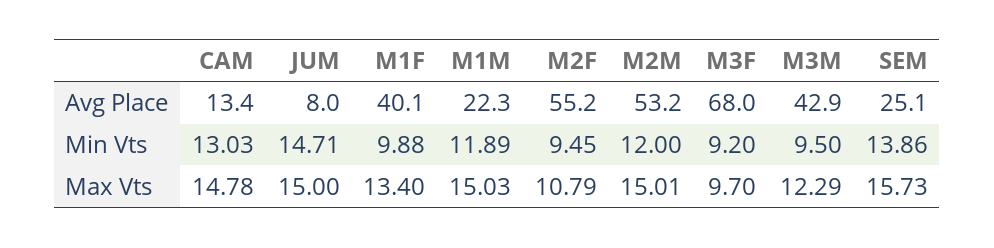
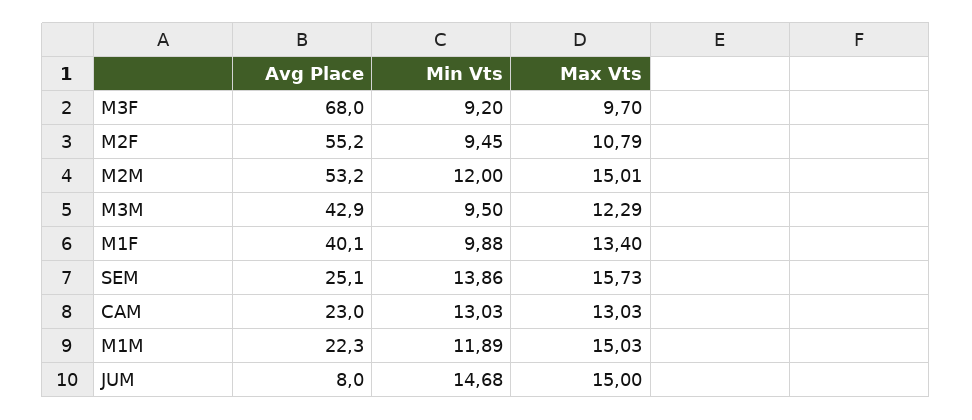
CAM, Avg Place: 13.4 -> 23
JUM, Min Vts: 14.71 -> 14.68
CAM, Max Vts: 14.78 -> 13.03

